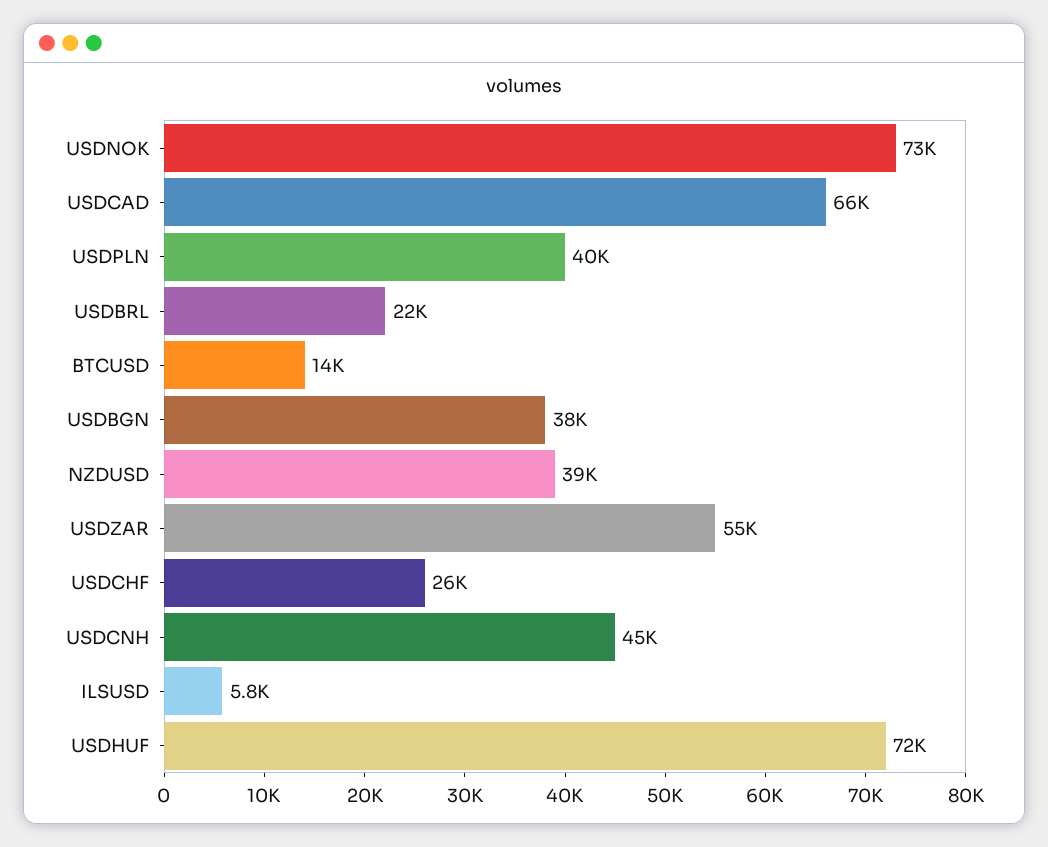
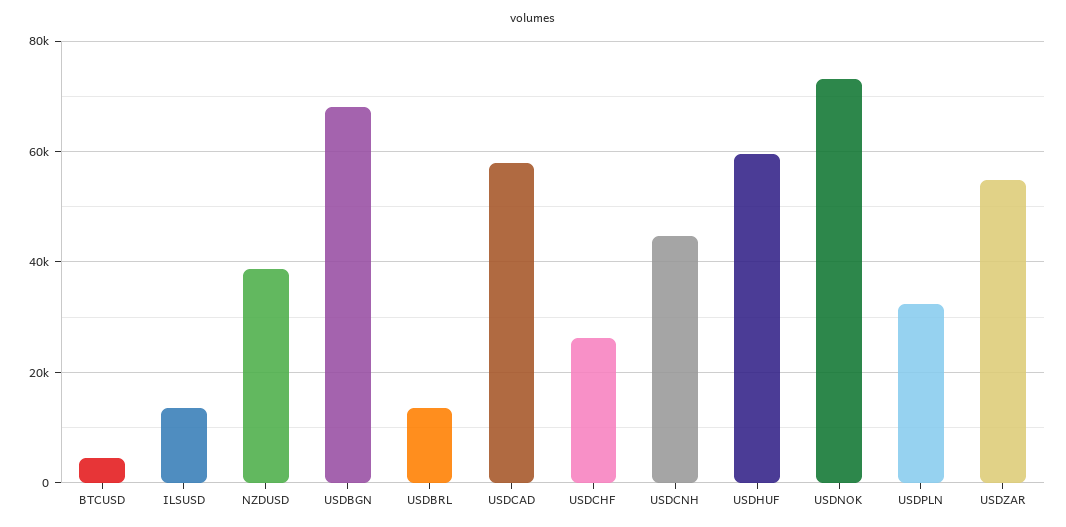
USDCAD: 66000 -> 58000
USDPLN: 40000 -> 32000
USDBRL: 22000 -> 14000
BTCUSD: 14000 -> 4000
USDBGN: 38000 -> 68000
ILSUSD: 5800 -> 14000
USDHUF: 72000 -> 60000

